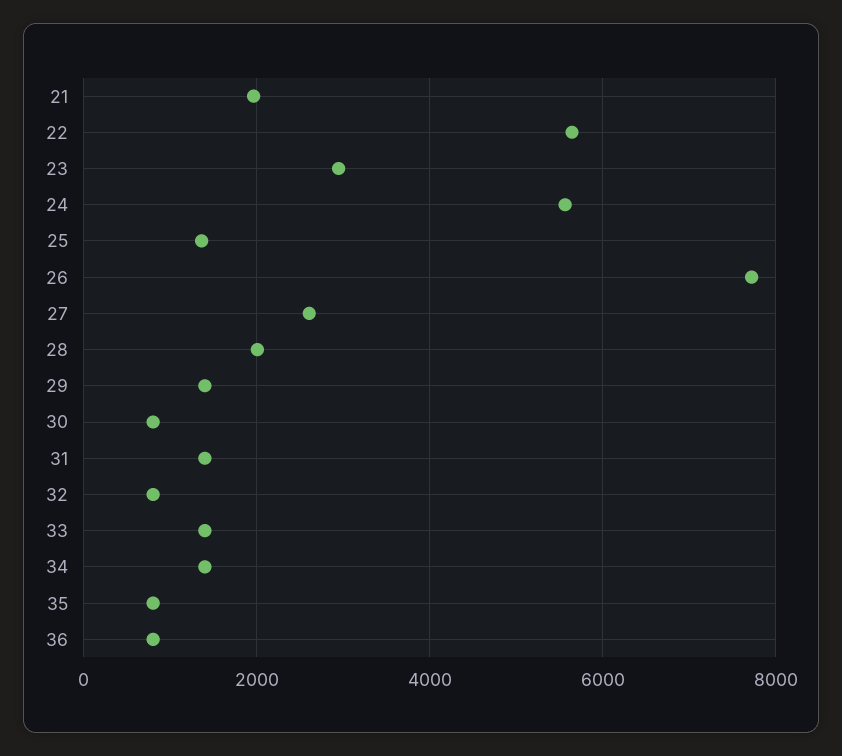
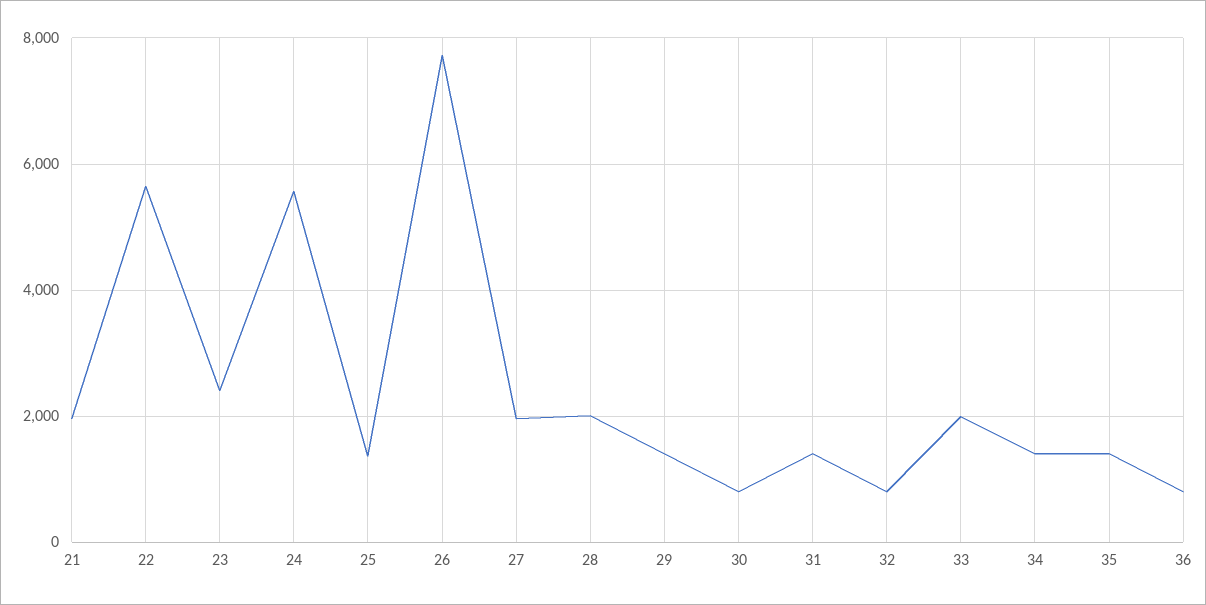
23: 3000 -> 2400
27: 2600 -> 2000
33: 1400 -> 2000
35: 800 -> 1400

